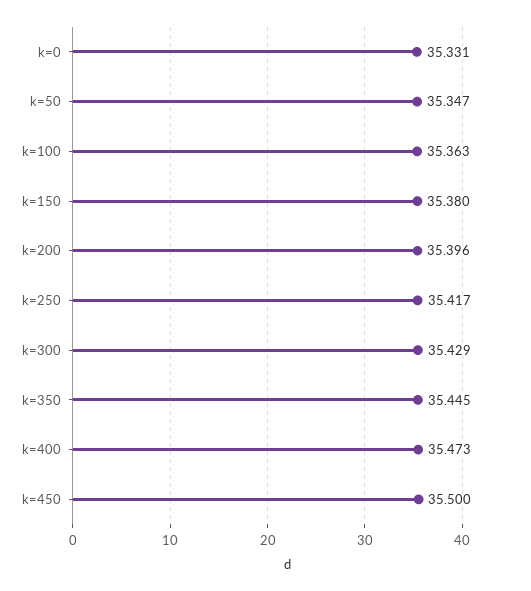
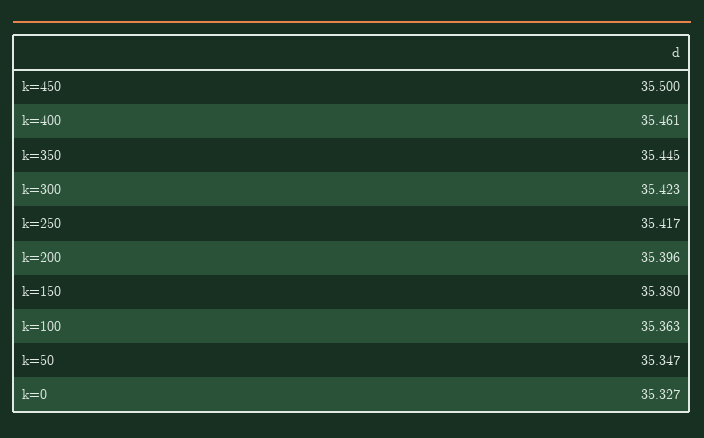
k=0: 35.331 -> 35.327
k=300: 35.429 -> 35.423
k=400: 35.473 -> 35.461

